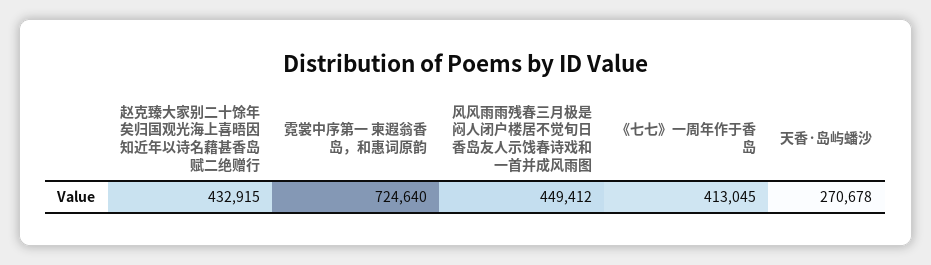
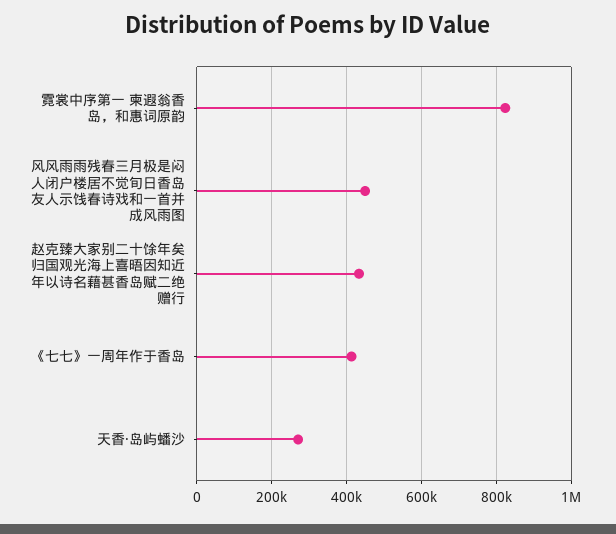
霓裳中序第一 柬遐翁香岛，和惠词原韵: 724640 -> 820000

